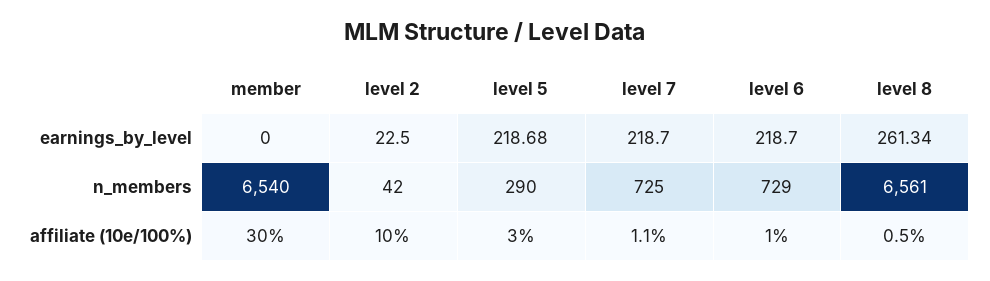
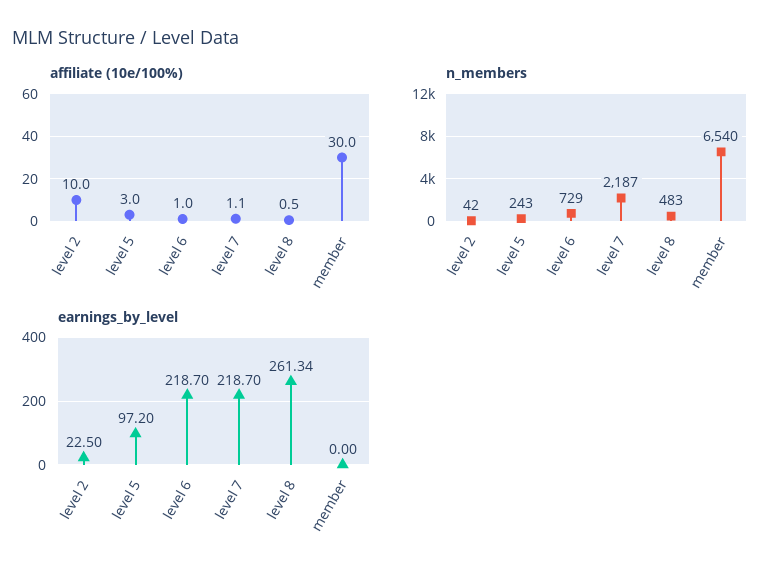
earnings_by_level, level 5: 218.68 -> 97.2
n_members, level 5: 290 -> 243
n_members, level 7: 725 -> 2187
n_members, level 8: 6561 -> 483

